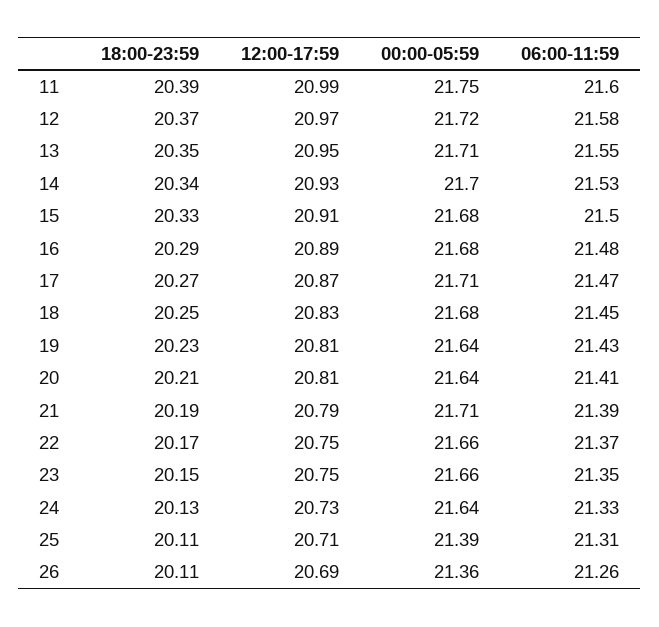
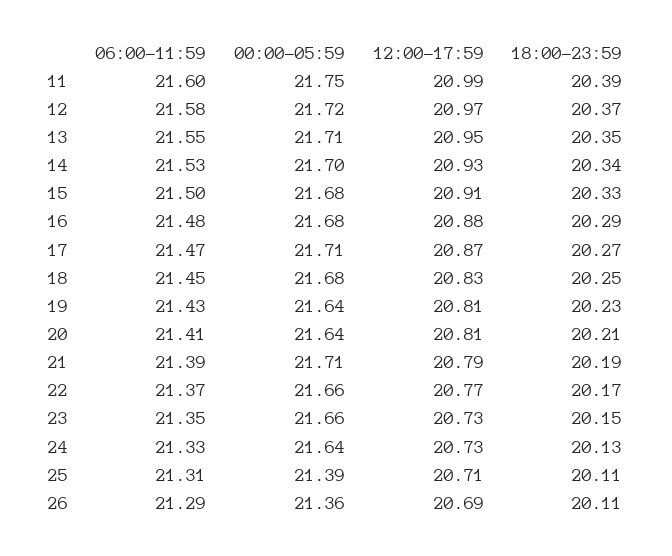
12:00-17:59, 16: 20.89 -> 20.88
12:00-17:59, 22: 20.75 -> 20.77
12:00-17:59, 23: 20.75 -> 20.73
06:00-11:59, 26: 21.26 -> 21.29

